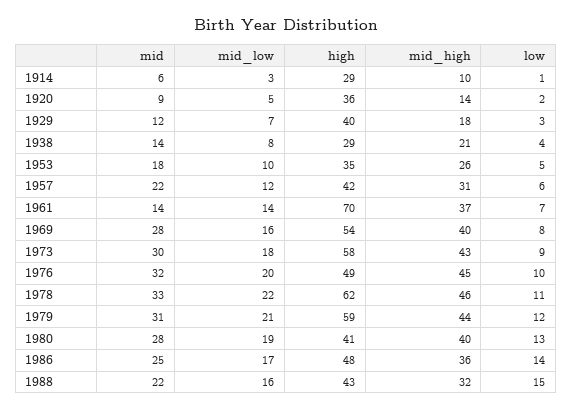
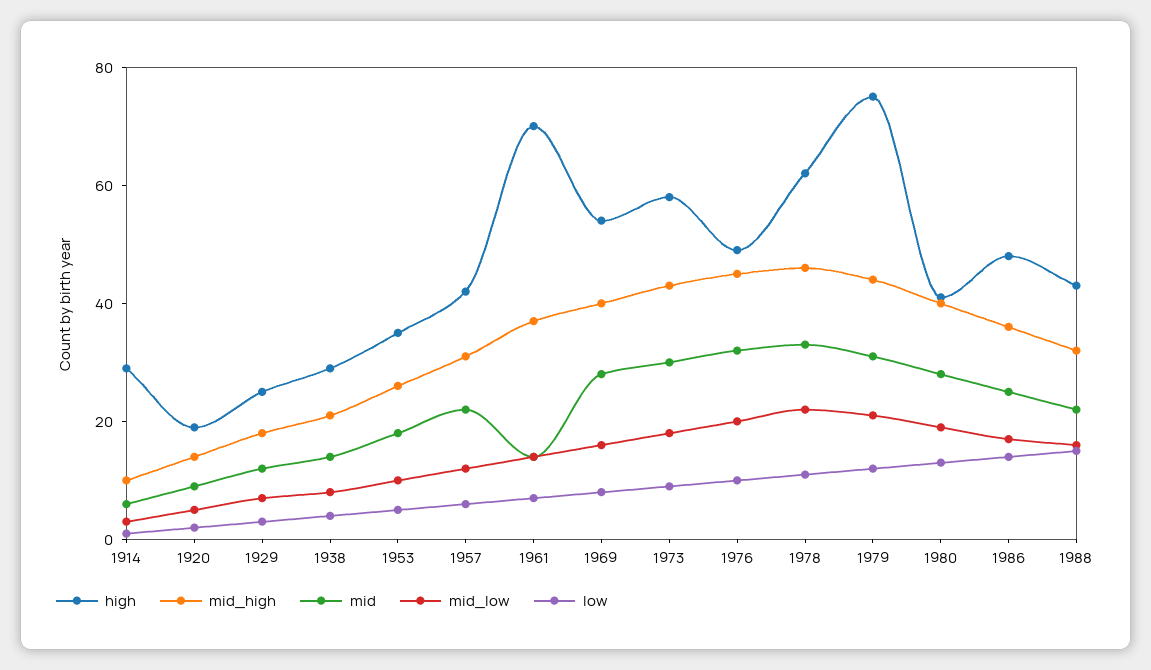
high, 1920: 36 -> 20
high, 1929: 40 -> 25
high, 1979: 59 -> 75

